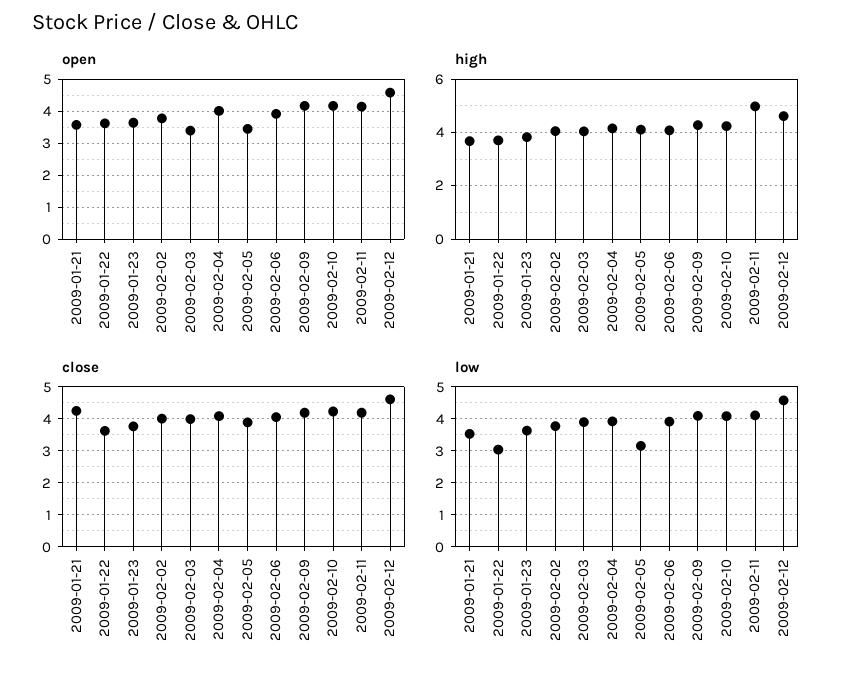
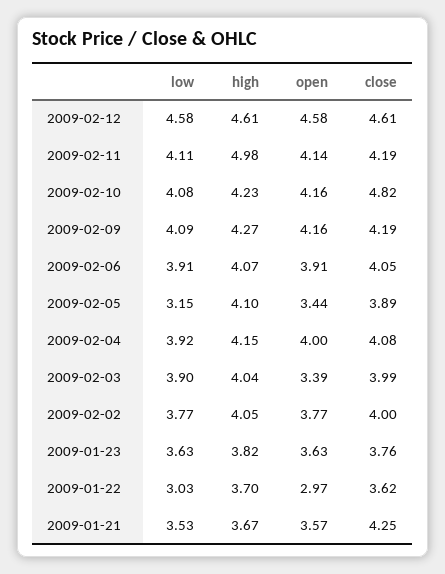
open, 2009-01-22: 3.6 -> 2.97
close, 2009-02-10: 4.2 -> 4.82

